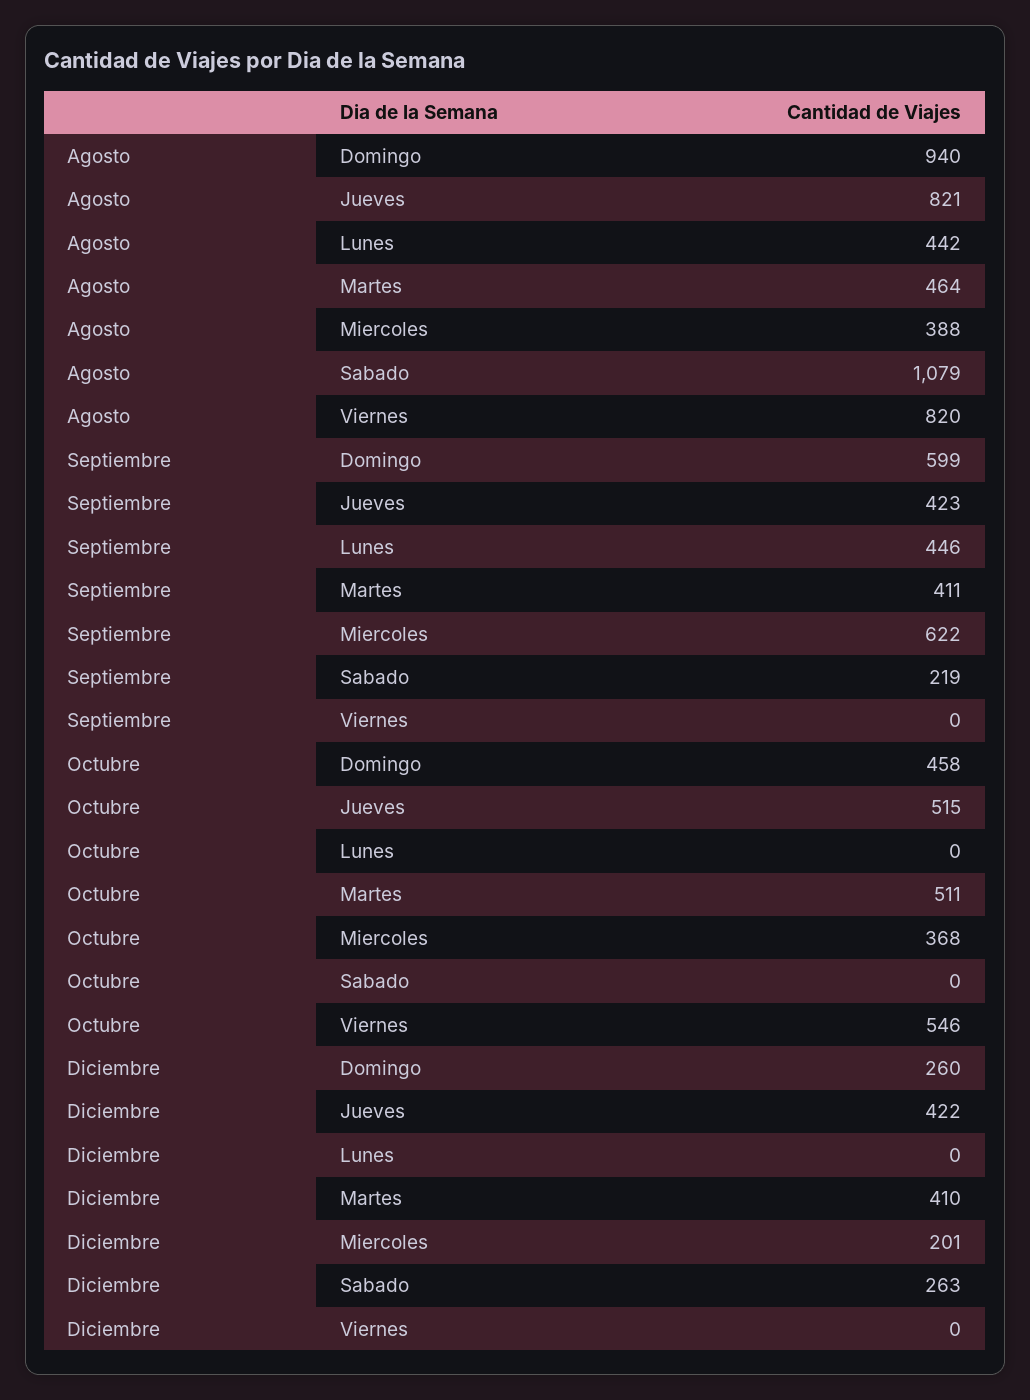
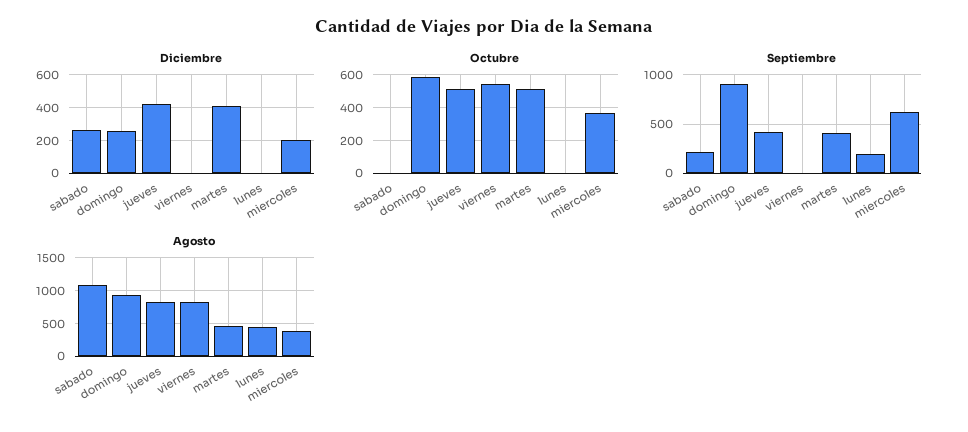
Septiembre, Domingo: 599 -> 900
Septiembre, Lunes: 446 -> 200
Octubre, Domingo: 458 -> 600

